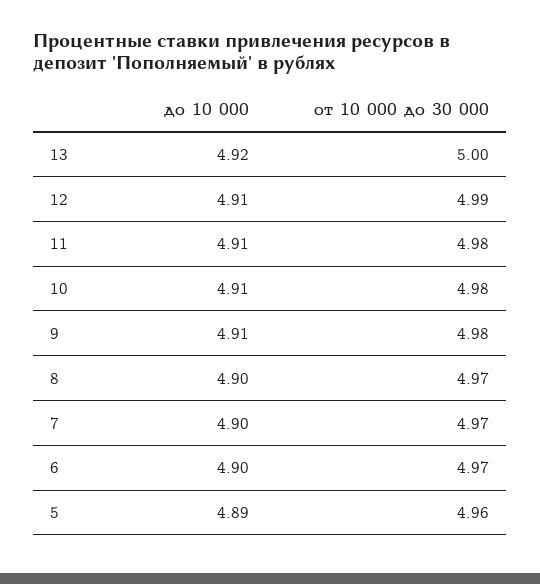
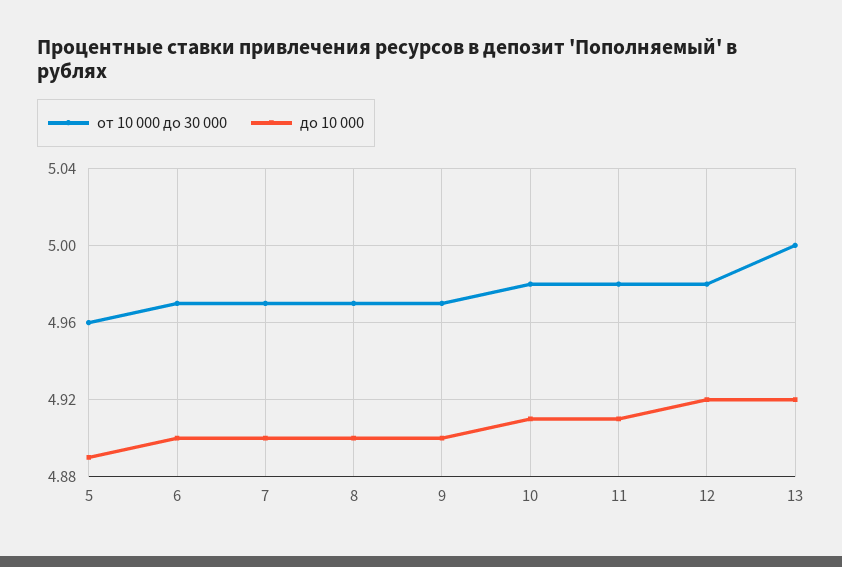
до 10 000, 12: 4.91 -> 4.92
от 10 000 до 30 000, 12: 4.99 -> 4.98
до 10 000, 9: 4.91 -> 4.9
от 10 000 до 30 000, 9: 4.98 -> 4.97

